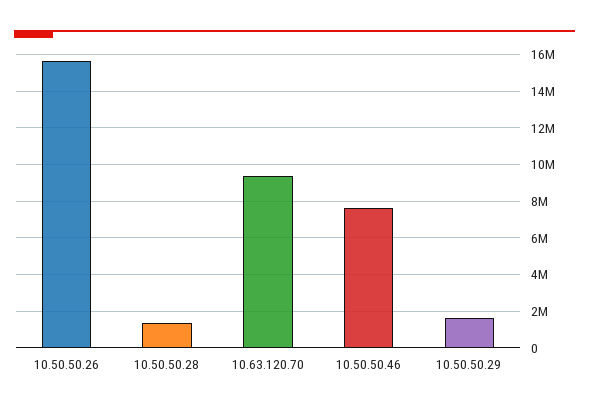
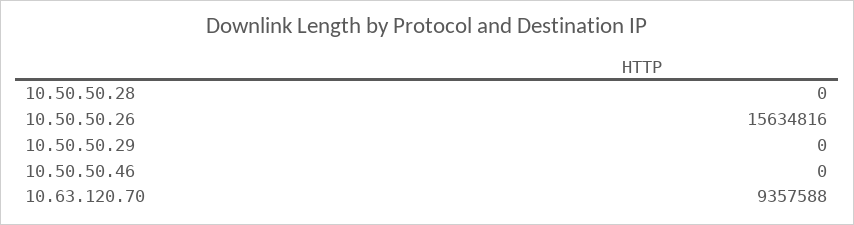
10.50.50.28: 1500000 -> 0
10.50.50.46: 7500000 -> 0
10.50.50.29: 1500000 -> 0

